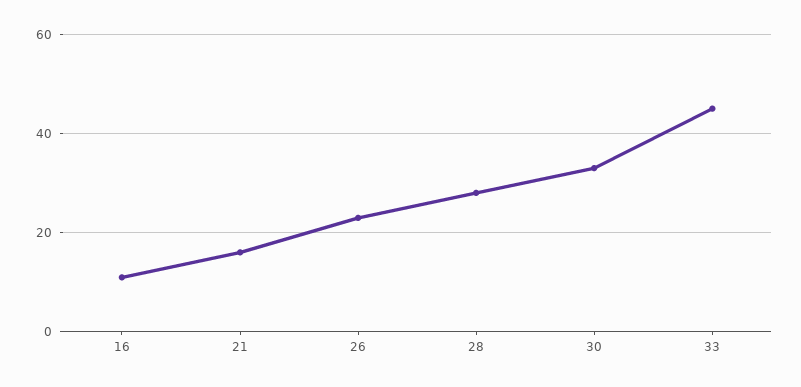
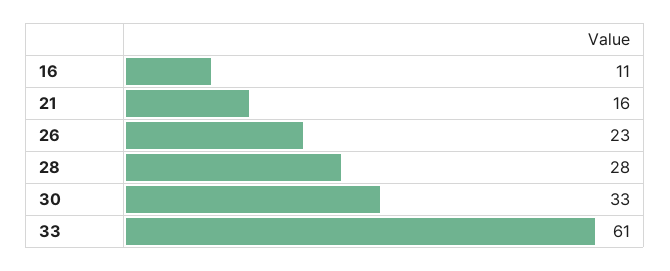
33: 45 -> 61

